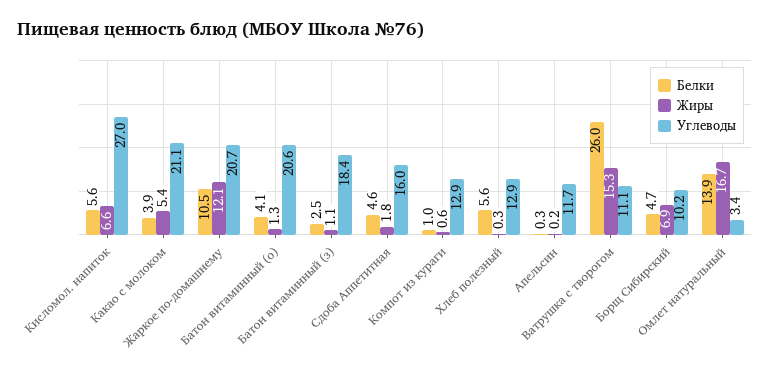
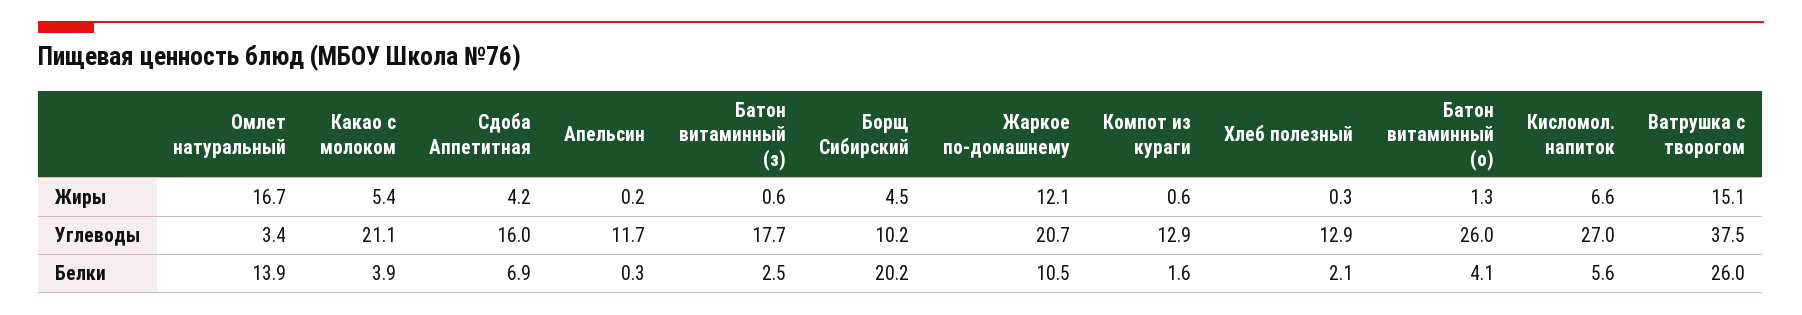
Углеводы, Батон витаминный (о): 20.6 -> 26
Жиры, Батон витаминный (з): 1.1 -> 0.6
Углеводы, Батон витаминный (з): 18.4 -> 17.7
Белки, Сдоба Аппетитная: 4.6 -> 6.9
Жиры, Сдоба Аппетитная: 1.8 -> 4.2
Белки, Компот из кураги: 1 -> 1.6
Белки, Хлеб полезный: 5.6 -> 2.1
Жиры, Ватрушка с творогом: 15.3 -> 15.1
Углеводы, Ватрушка с творогом: 11.1 -> 37.5
Белки, Борщ Сибирский: 4.7 -> 20.2
Жиры, Борщ Сибирский: 6.9 -> 4.5

